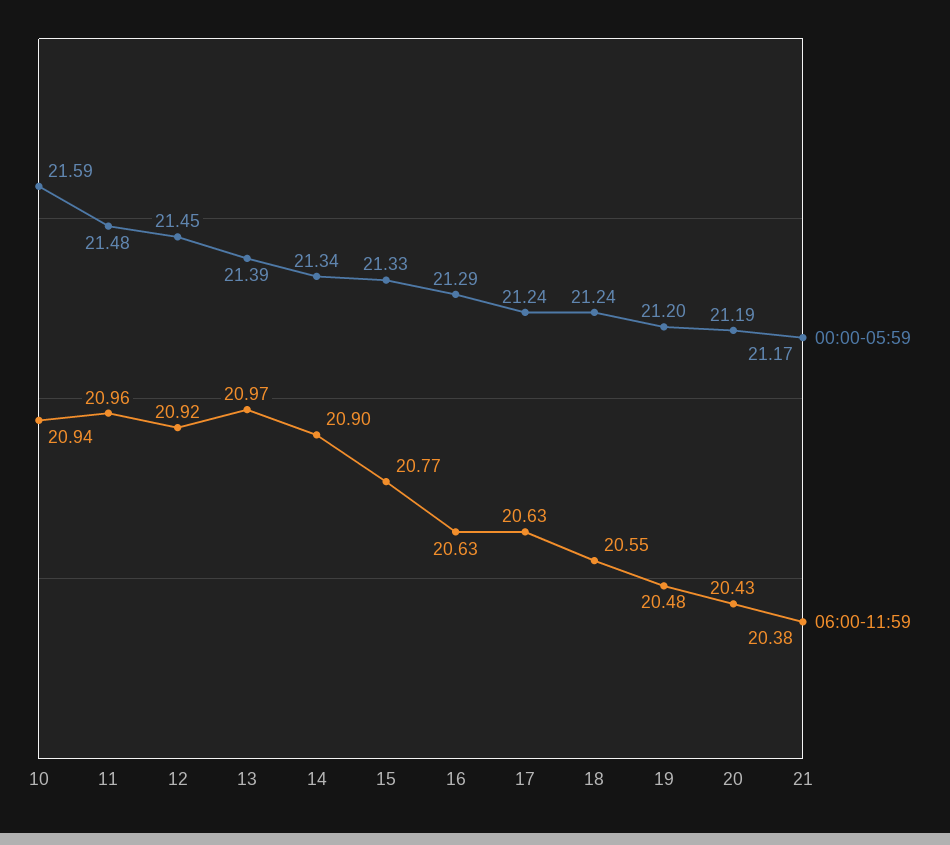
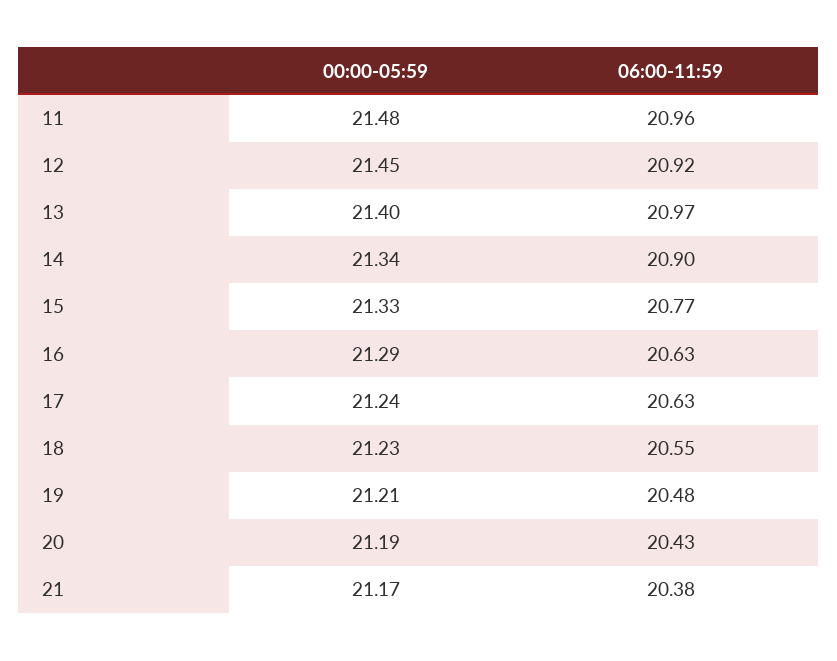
00:00-05:59, 10: 21.59 -> none
06:00-11:59, 10: 20.94 -> none
00:00-05:59, 13: 21.39 -> 21.4
00:00-05:59, 18: 21.24 -> 21.23
00:00-05:59, 19: 21.2 -> 21.21

